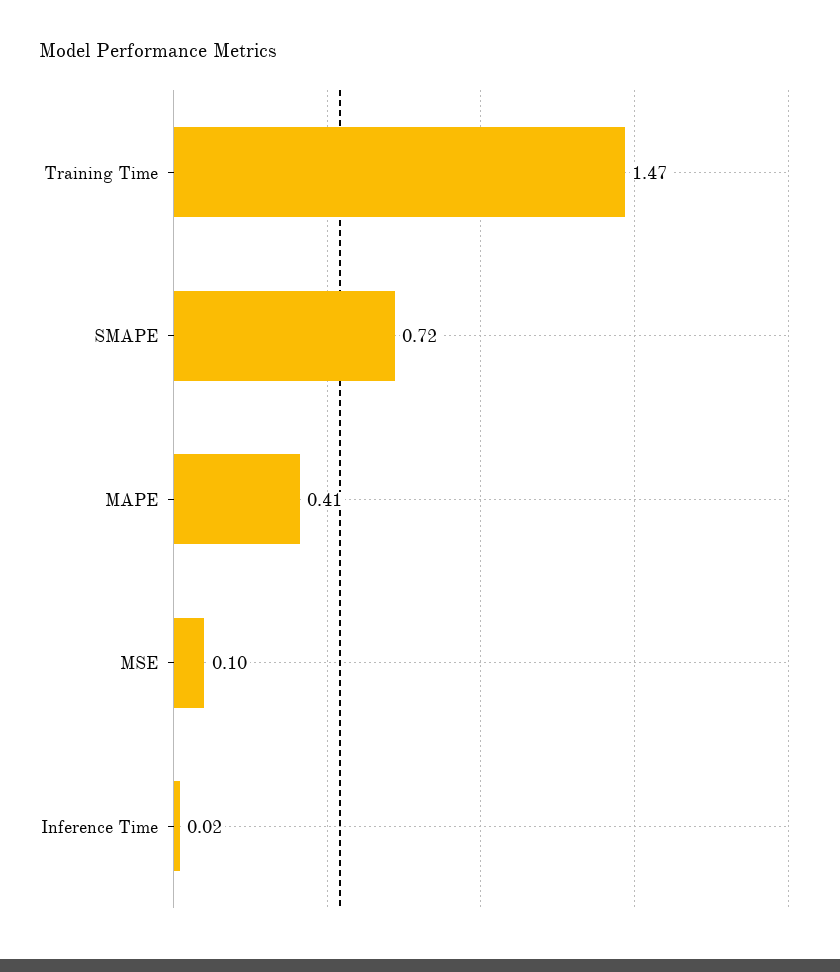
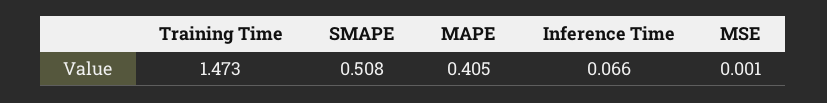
SMAPE: 0.72 -> 0.508
MSE: 0.1 -> 0.001
Inference Time: 0.02 -> 0.066

